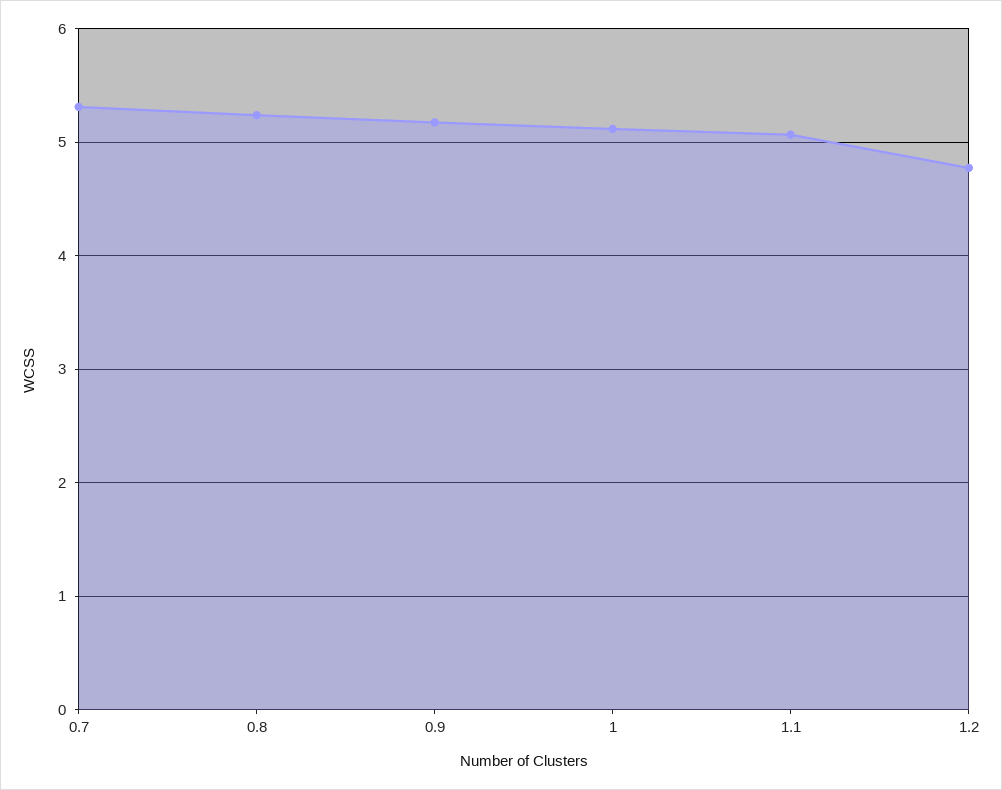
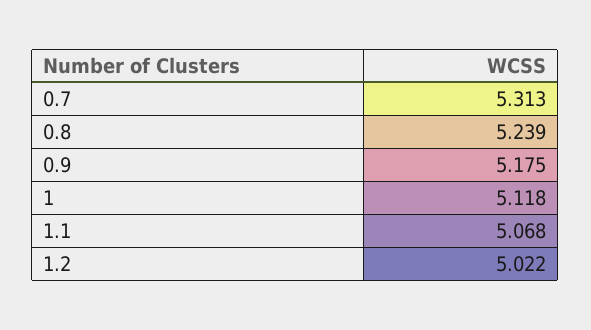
1.2: 4.8 -> 5.022

